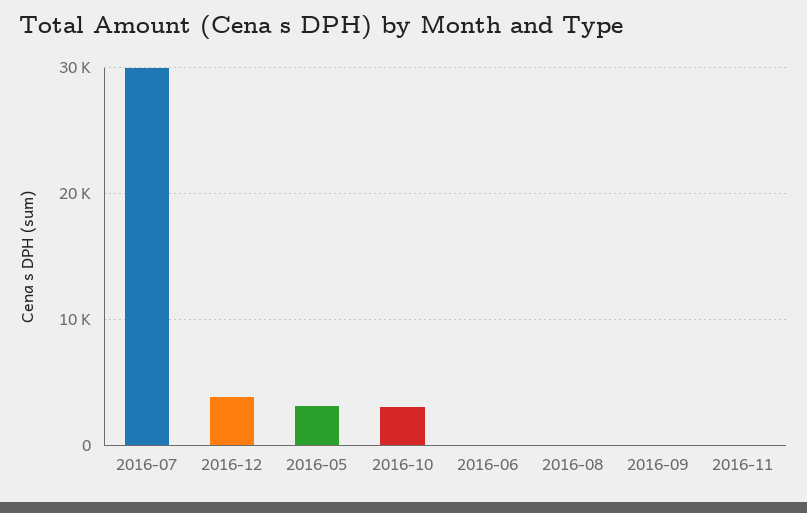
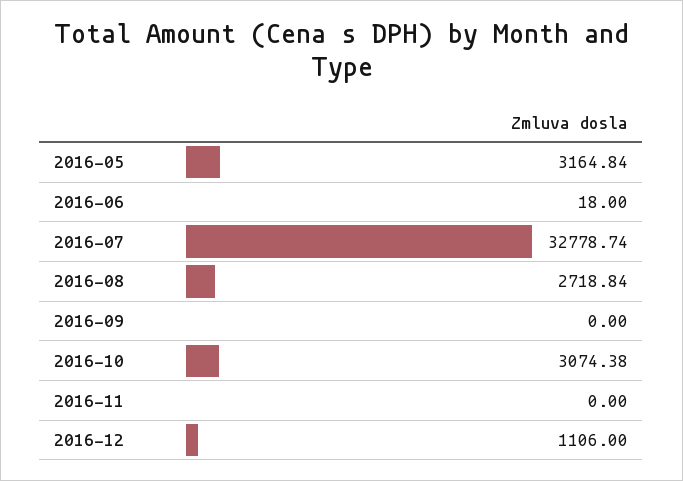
2016-07: 30000 -> 32778.74
2016-12: 4000 -> 1106
2016-08: 0 -> 2718.84

